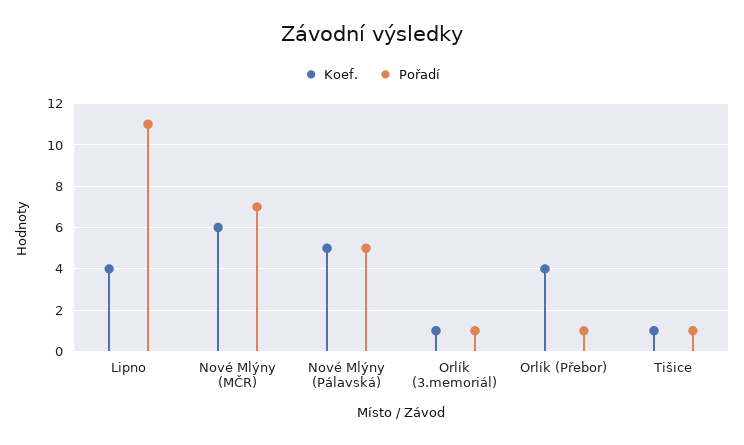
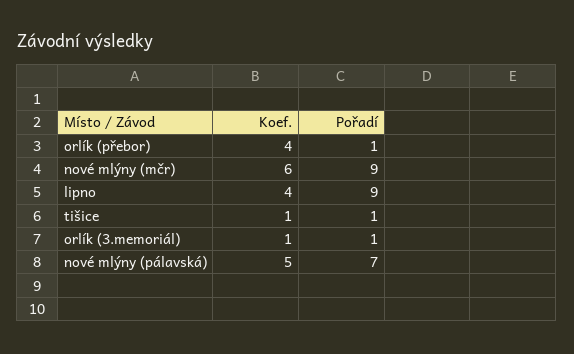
Pořadí, Lipno: 11 -> 9
Pořadí, Nové Mlýny (MČR): 7 -> 9
Pořadí, Nové Mlýny (Pálavská): 5 -> 7

